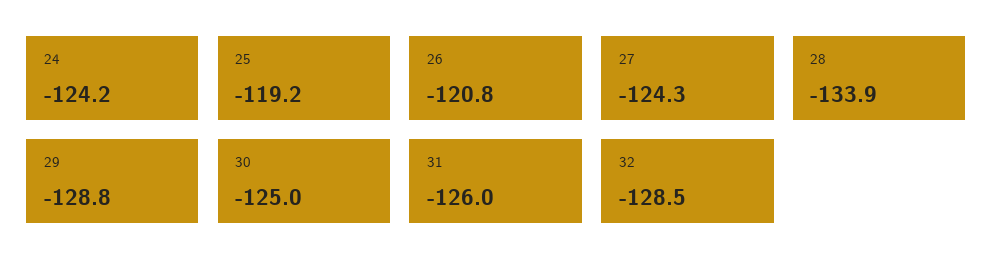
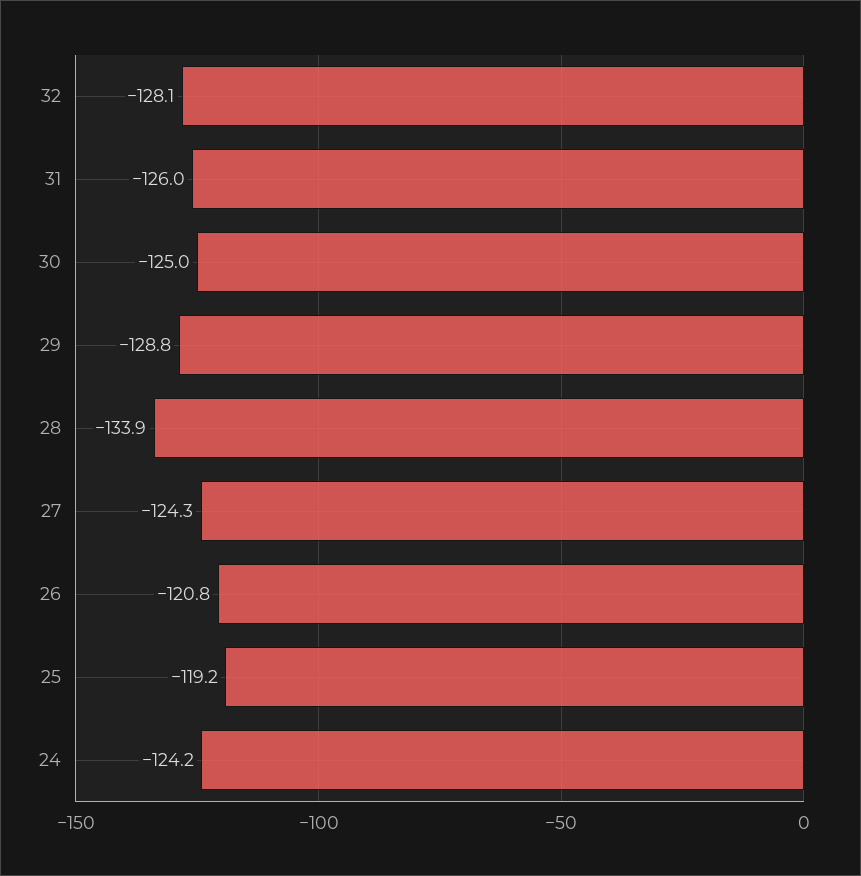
32: -128.5 -> -128.1

